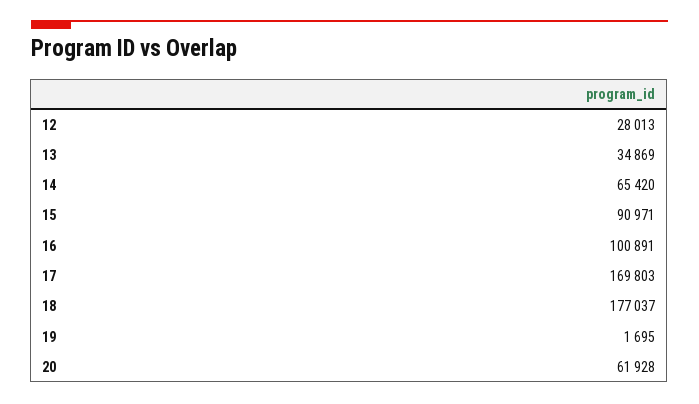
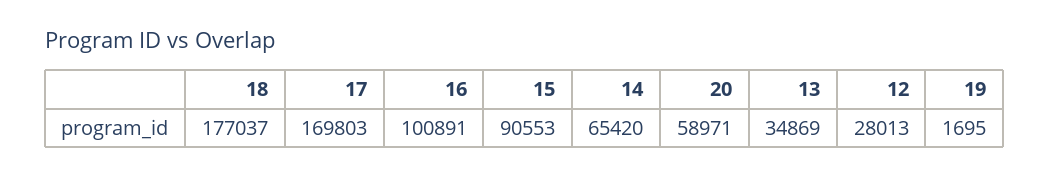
15: 90971 -> 90553
20: 61928 -> 58971

